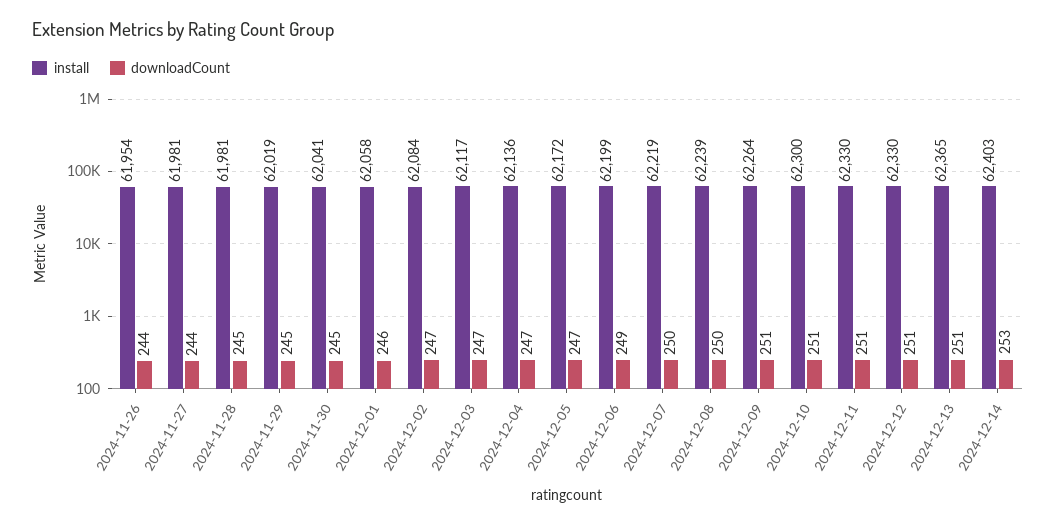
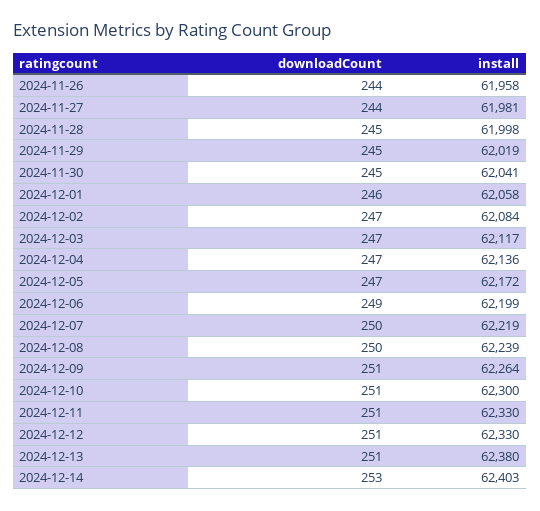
install, 2024-11-26: 61954 -> 61958
install, 2024-11-28: 61981 -> 61998
install, 2024-12-13: 62365 -> 62380

